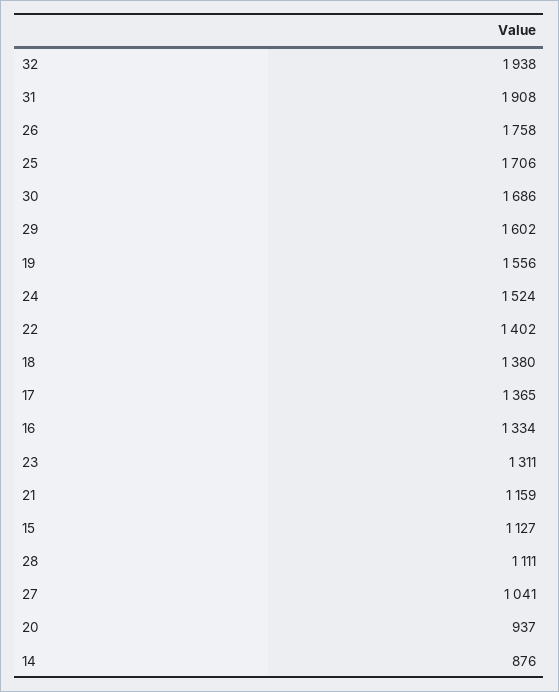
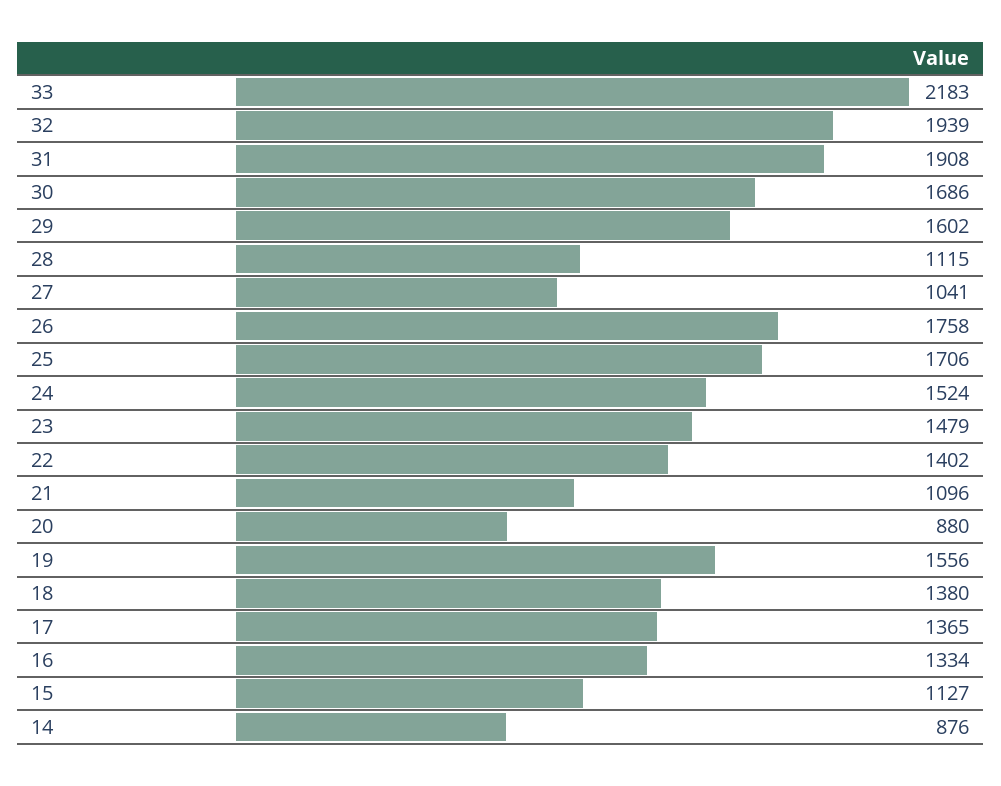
32: 1938 -> 1939
23: 1311 -> 1479
21: 1159 -> 1096
28: 1111 -> 1115
20: 937 -> 880
33: none -> 2183

